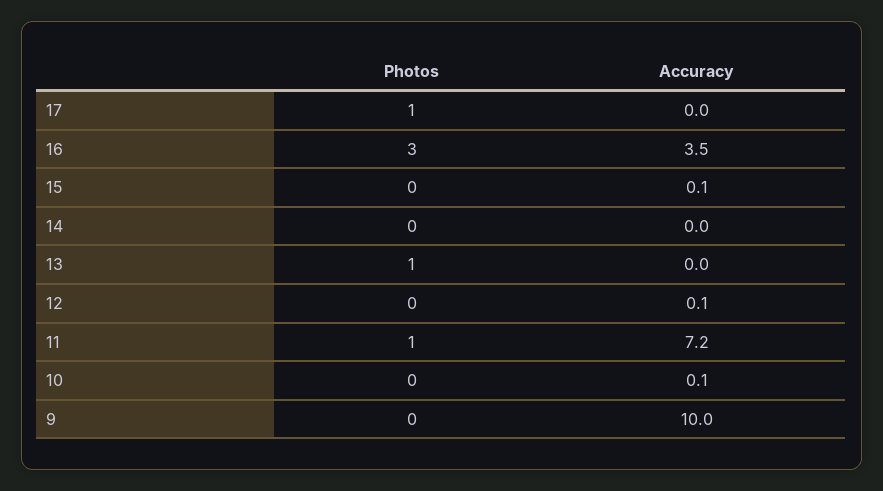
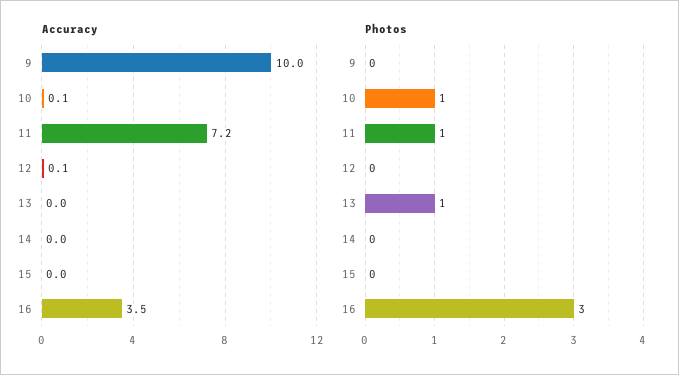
Photos, 17: 1 -> none
Accuracy, 17: 0 -> none
Accuracy, 15: 0.1 -> 0
Photos, 10: 0 -> 1

